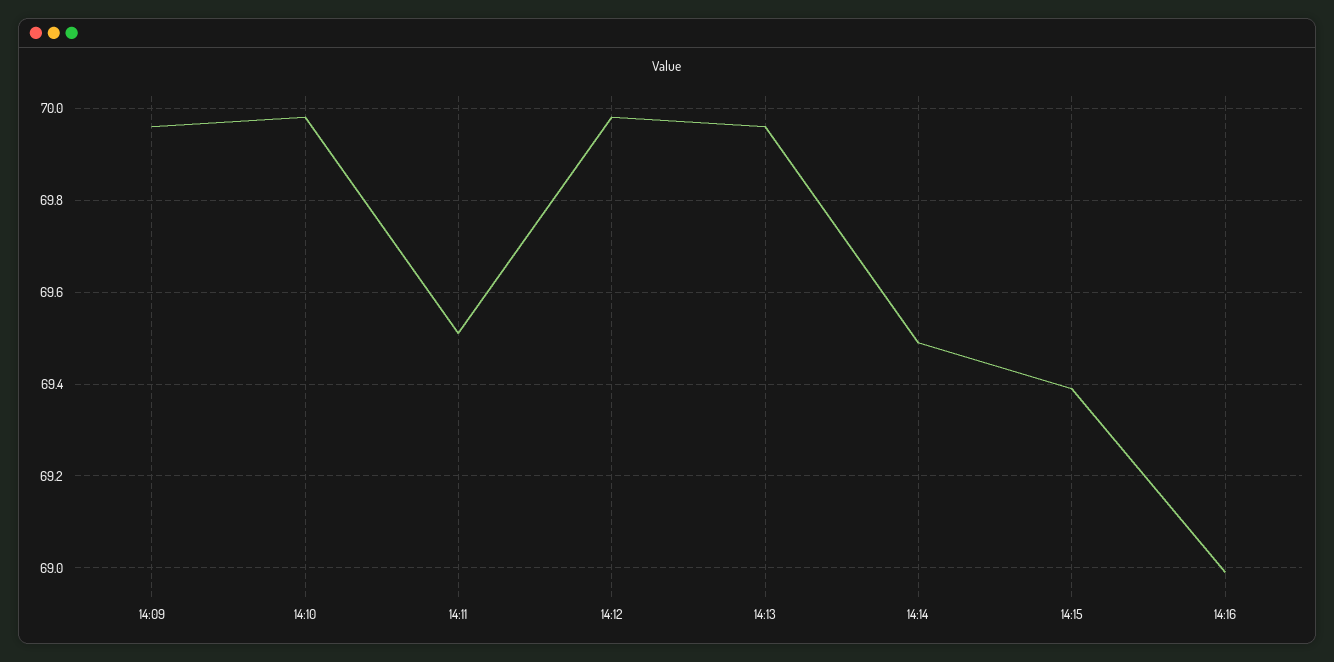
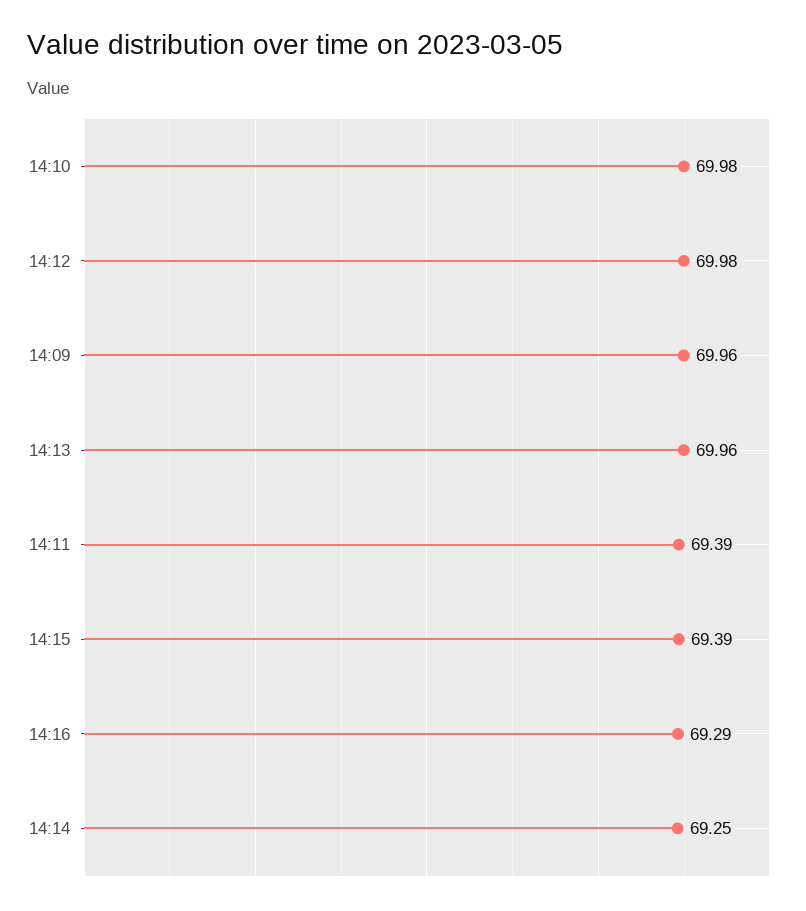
14:11: 69.5 -> 69.39
14:14: 69.5 -> 69.25
14:16: 69 -> 69.29

